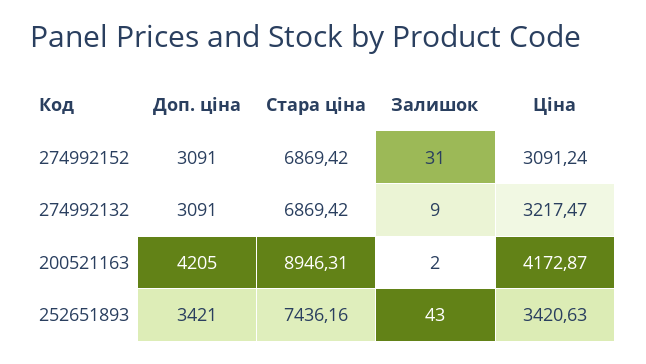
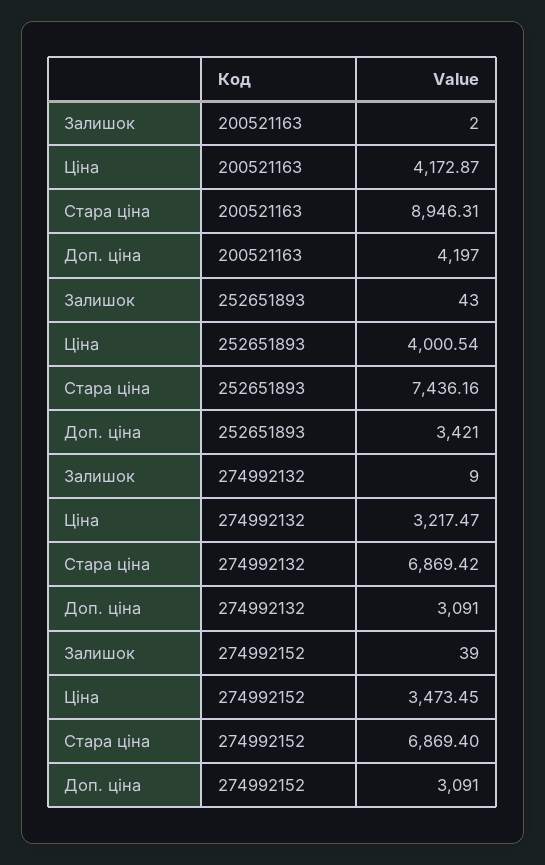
Стара ціна, 274992152: 6869.42 -> 6869.4
Залишок, 274992152: 31 -> 39
Ціна, 274992152: 3091.24 -> 3473.45
Доп. ціна, 200521163: 4205 -> 4197
Ціна, 252651893: 3420.63 -> 4000.54

